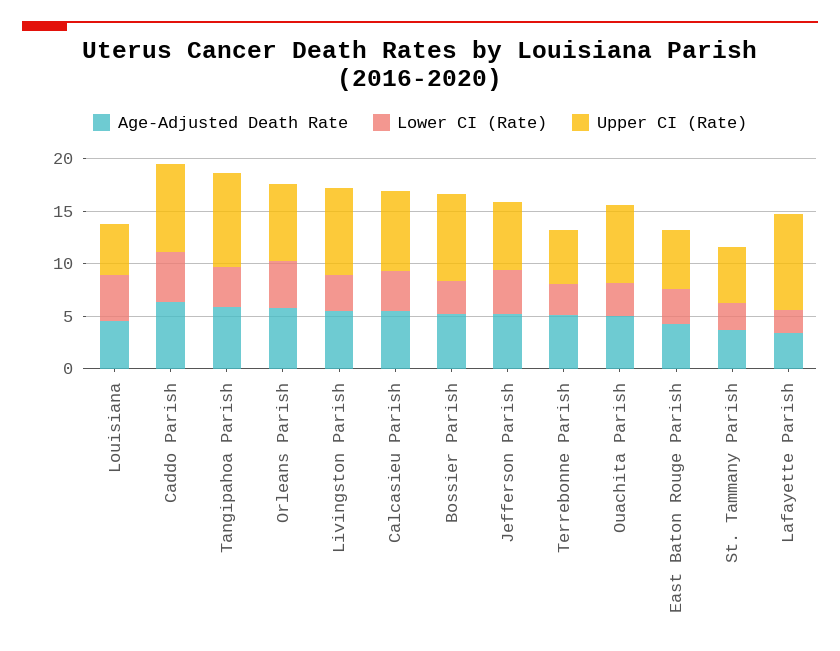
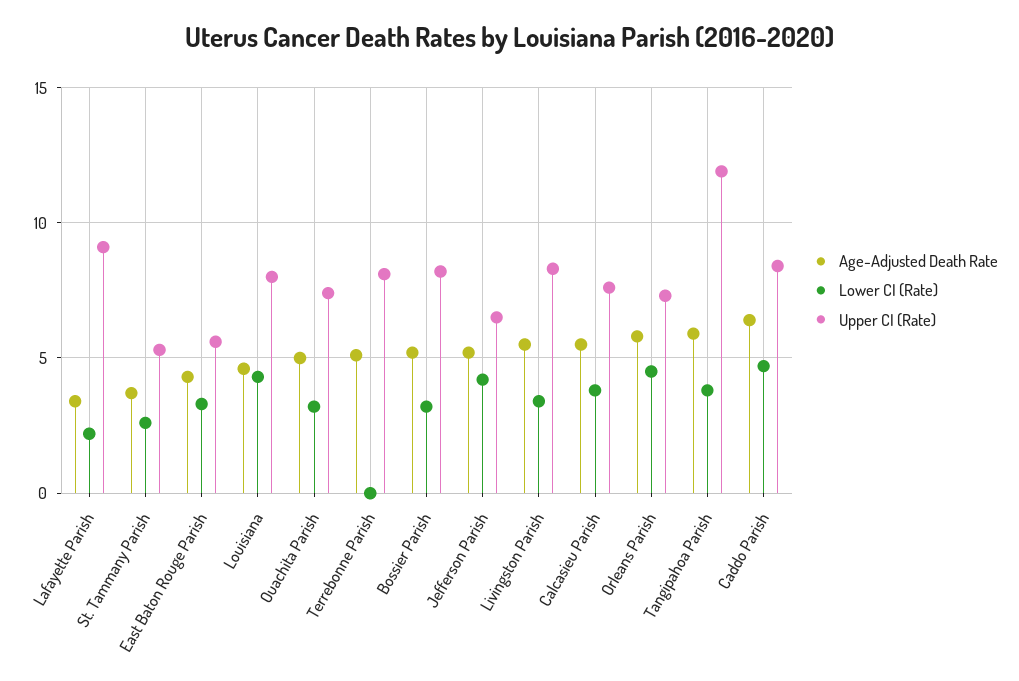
Upper CI (Rate), Louisiana: 5 -> 8
Upper CI (Rate), Tangipahoa Parish: 9 -> 12
Lower CI (Rate), Terrebonne Parish: 3 -> 0
Upper CI (Rate), Terrebonne Parish: 5 -> 8

